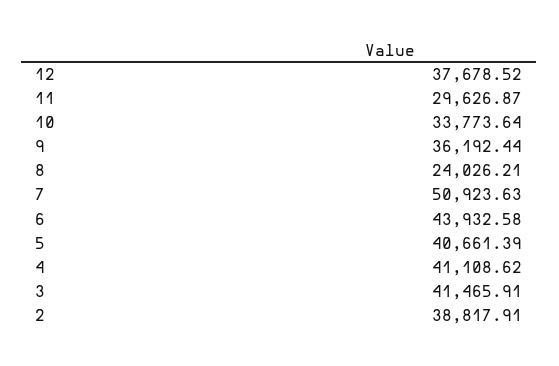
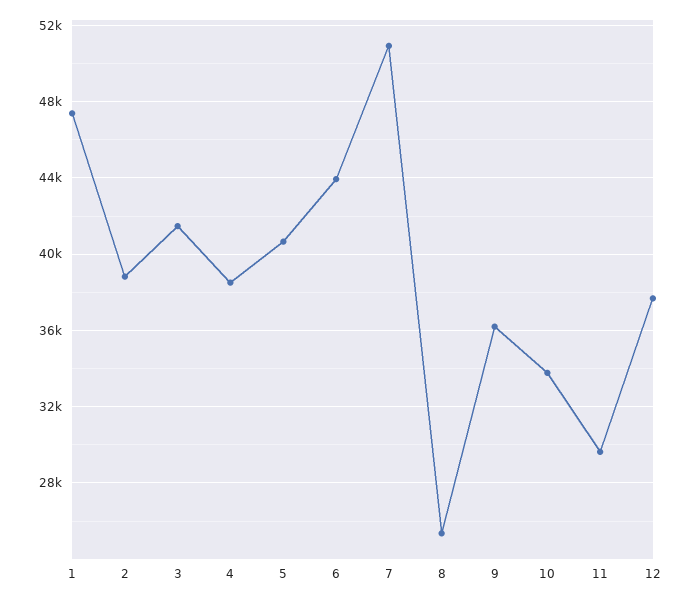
8: 24026.21 -> 25500
4: 41108.62 -> 38500
1: none -> 47500

